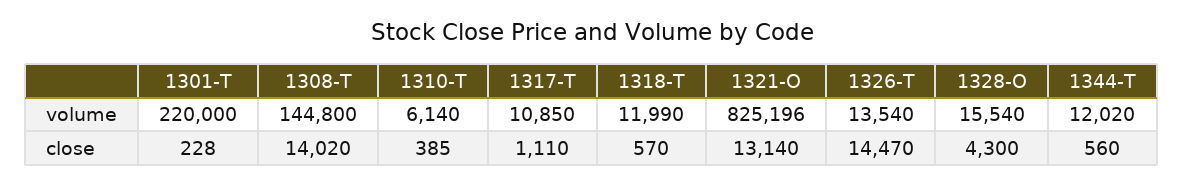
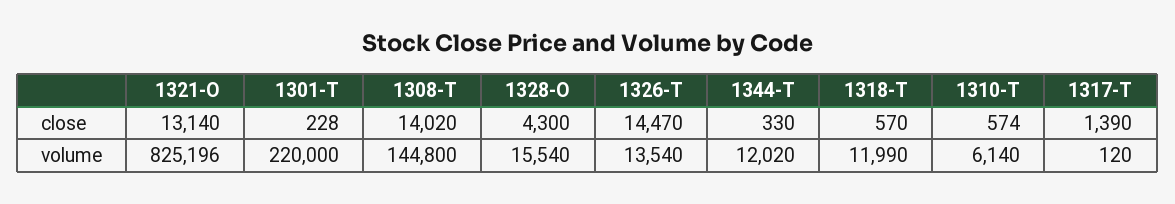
1317-T, volume: 10850 -> 120
1310-T, close: 385 -> 574
1317-T, close: 1110 -> 1390
1344-T, close: 560 -> 330

